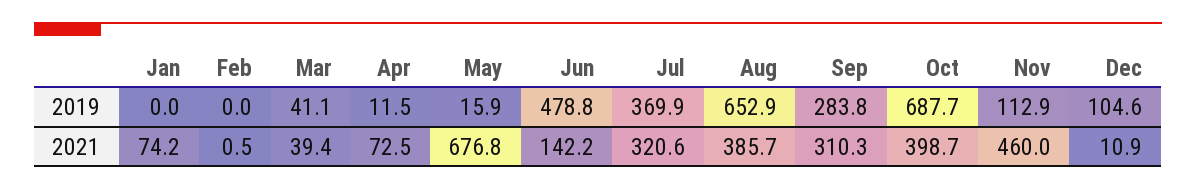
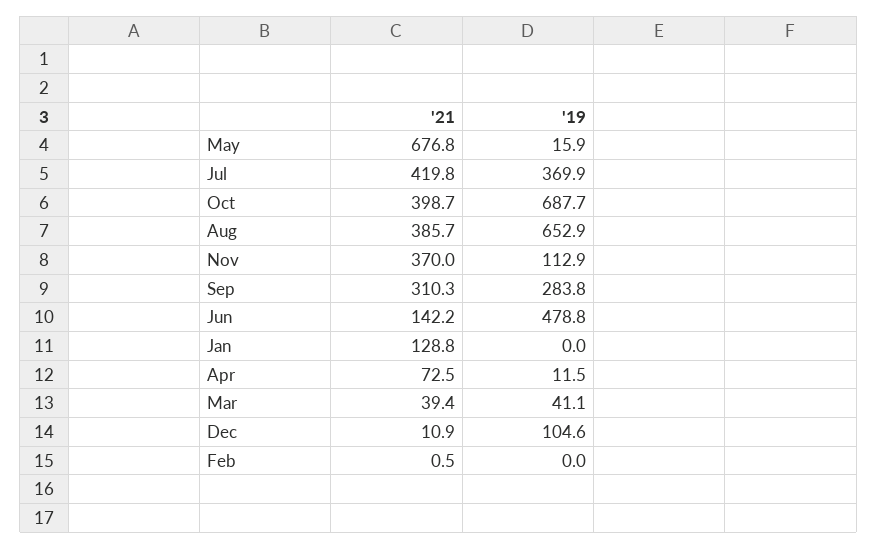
Jan, 2021: 74.2 -> 128.8
Jul, 2021: 320.6 -> 419.8
Nov, 2021: 460 -> 370

